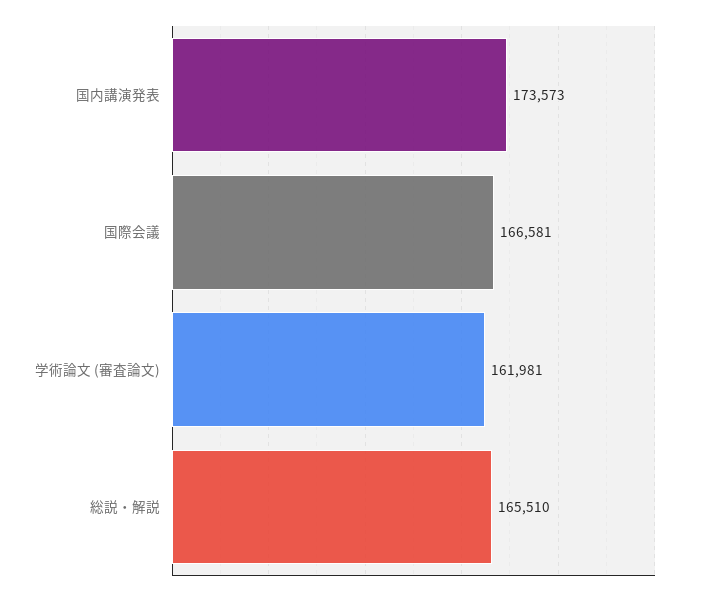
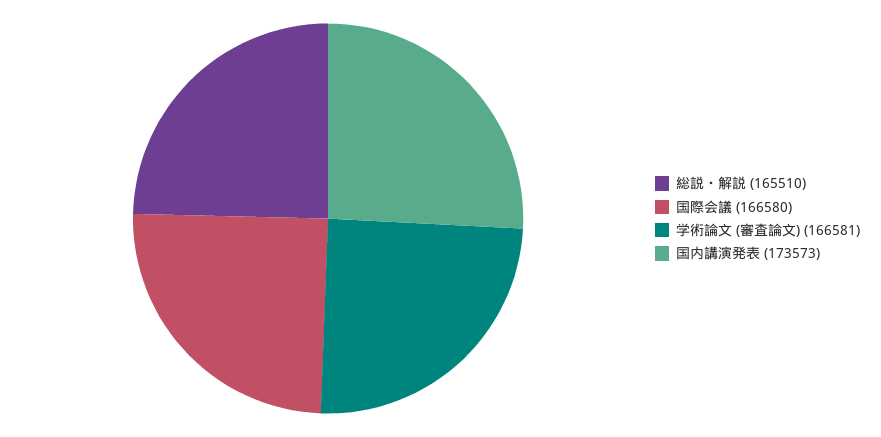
国際会議: 166581 -> 166580
学術論文 (審査論文): 161981 -> 166581

